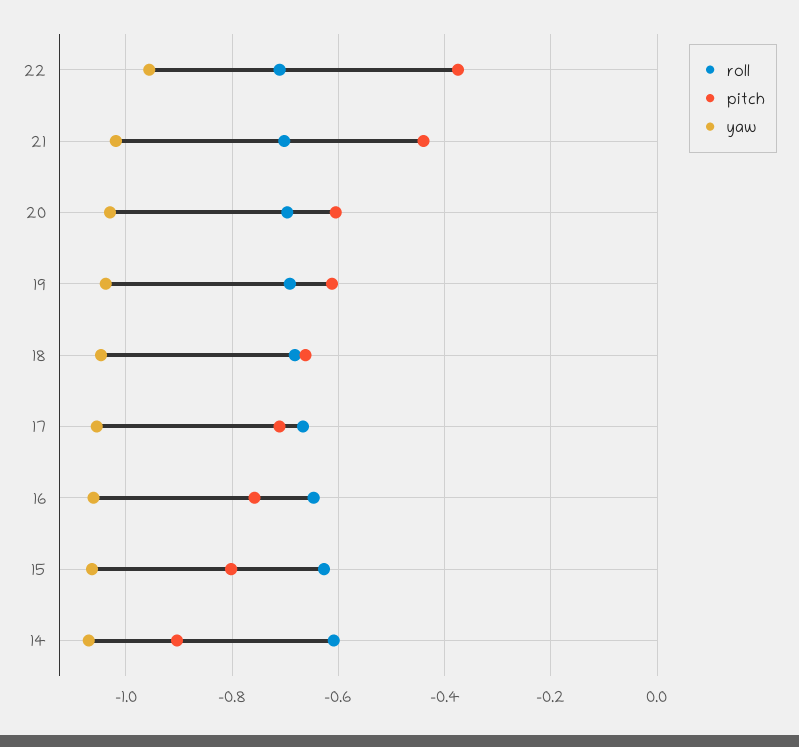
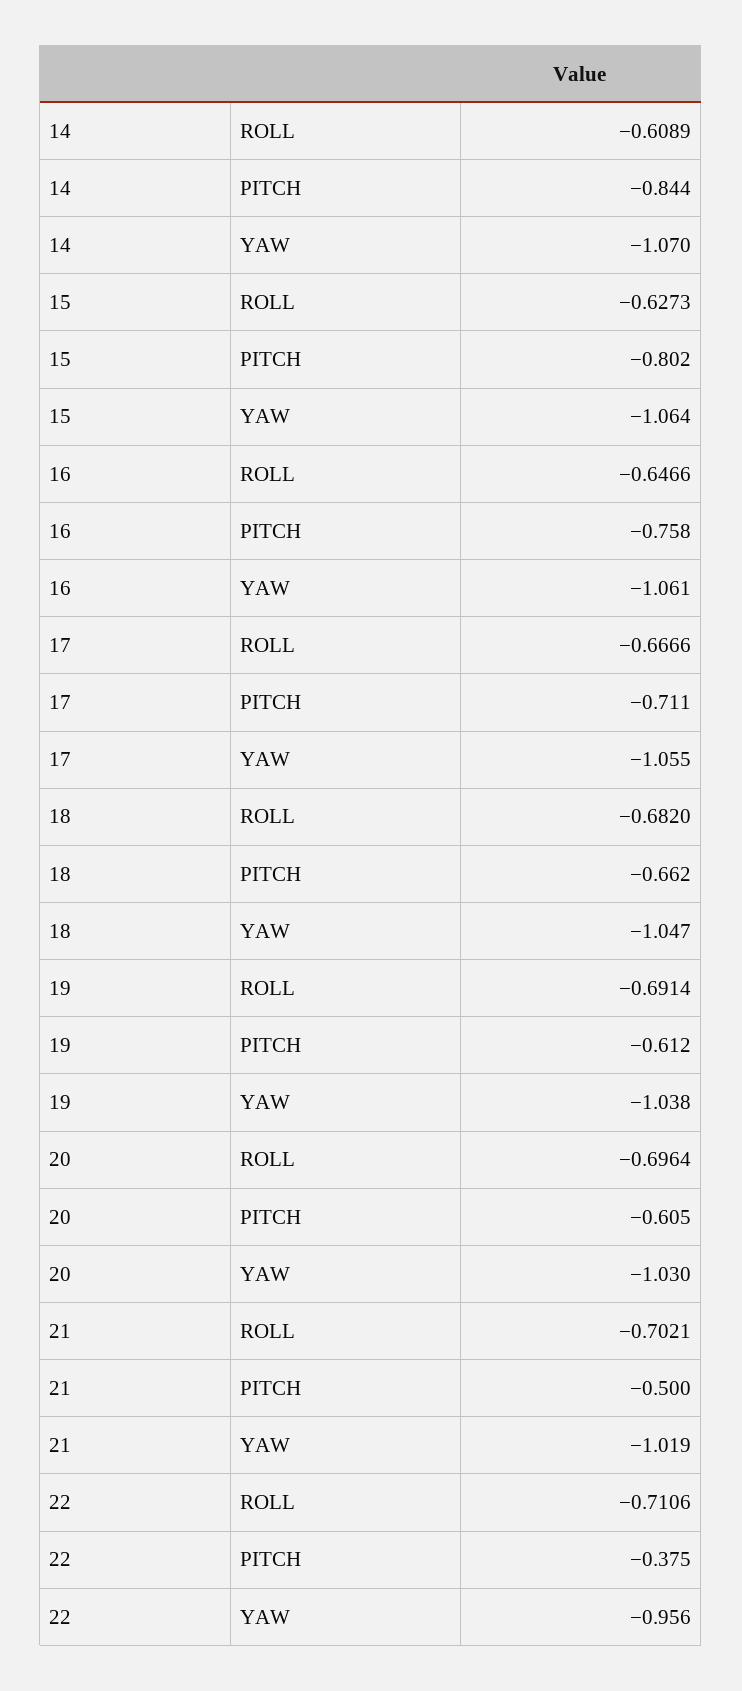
pitch, 21: -0.44 -> -0.5
pitch, 14: -0.9 -> -0.844

